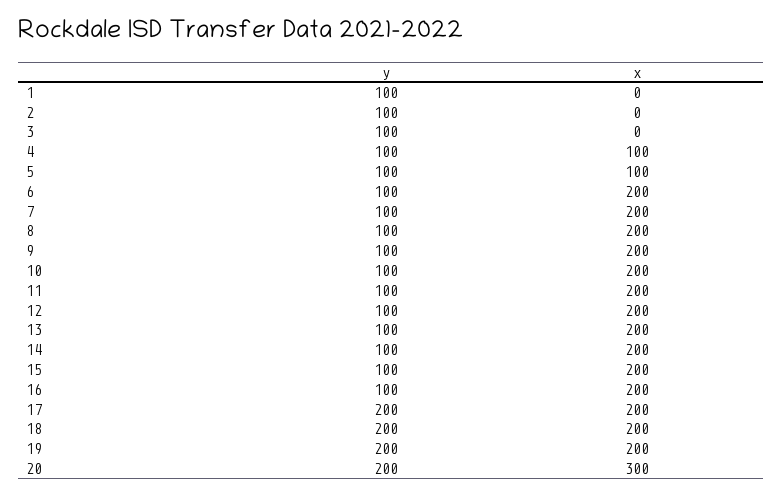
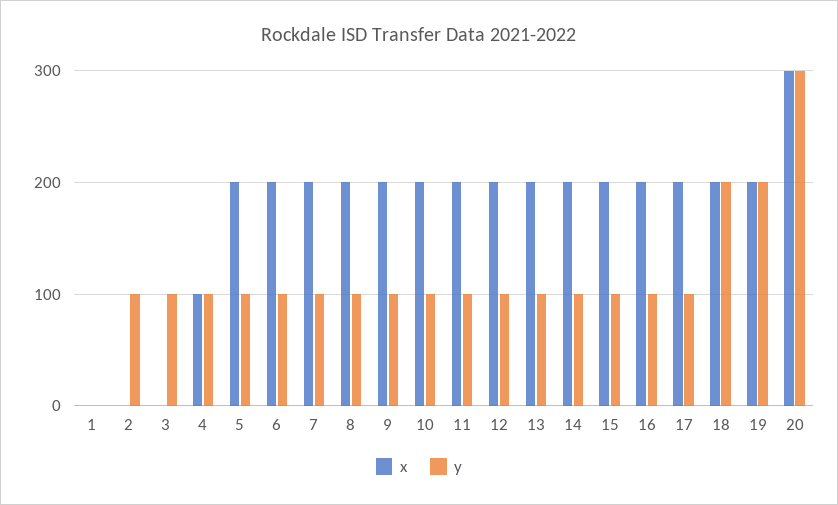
y, 1: 100 -> 0
x, 5: 100 -> 200
y, 17: 200 -> 100
y, 20: 200 -> 300

